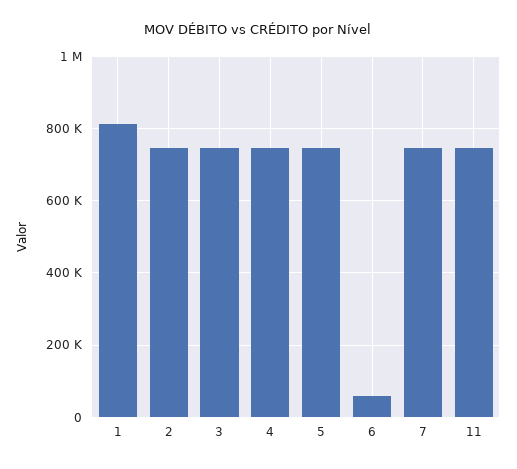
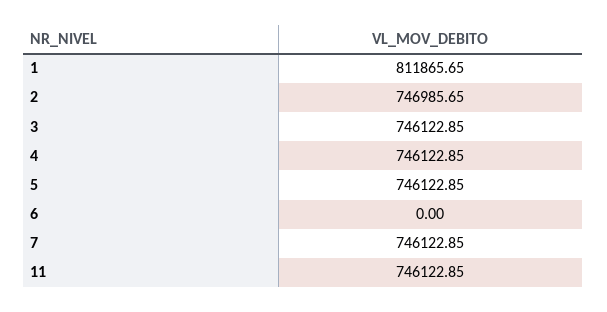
6: 60000 -> 0

